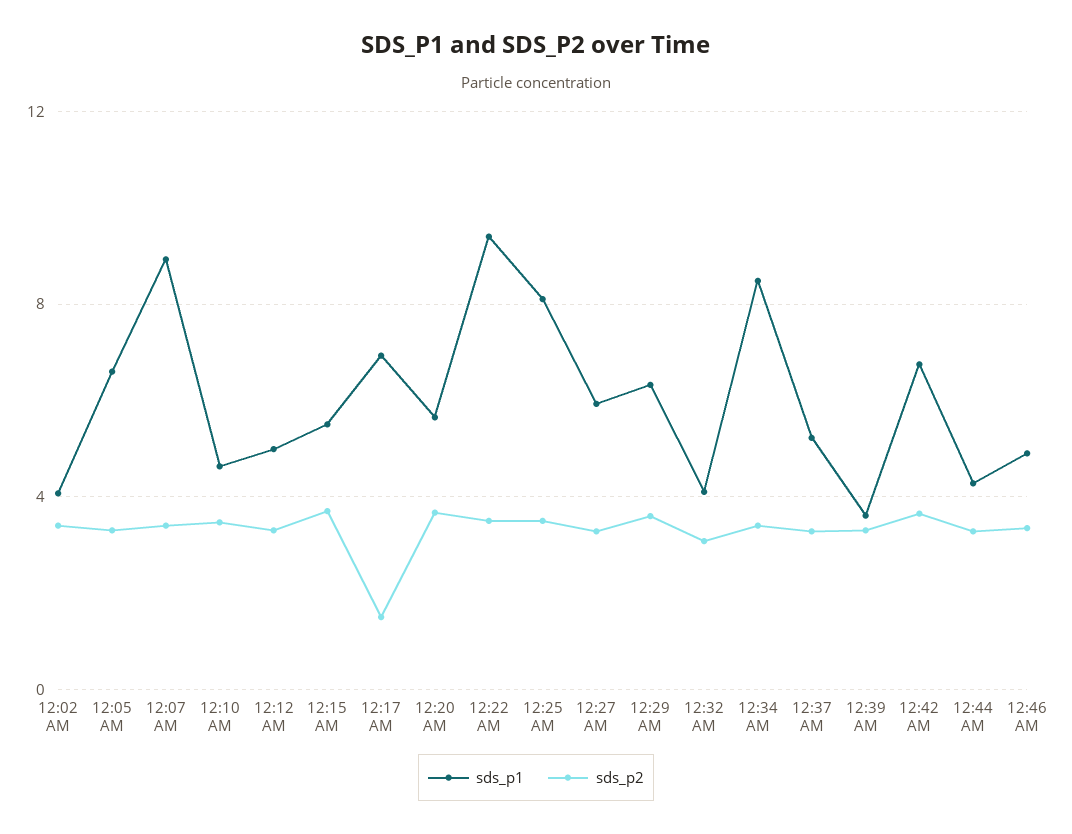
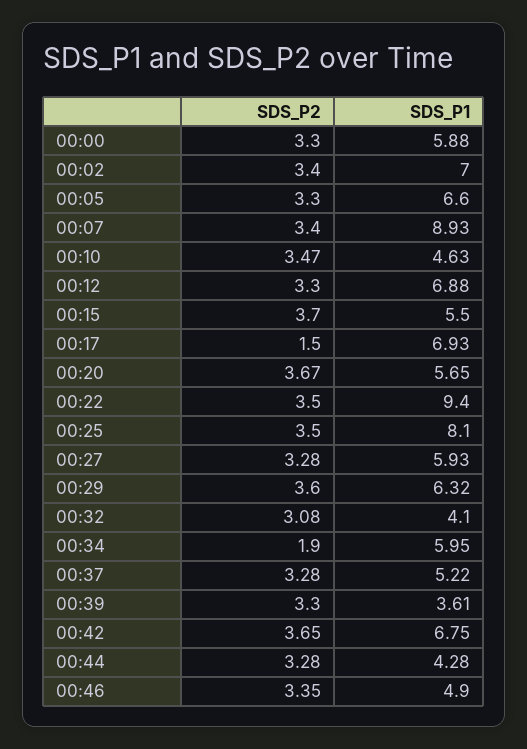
sds_p1, 12:02 AM: 4 -> 7
sds_p1, 12:12 AM: 5 -> 6.88
sds_p1, 12:34 AM: 8.5 -> 5.95
sds_p2, 12:34 AM: 3.5 -> 1.9
sds_p2, 00:00: none -> 3.3
sds_p1, 00:00: none -> 5.88

